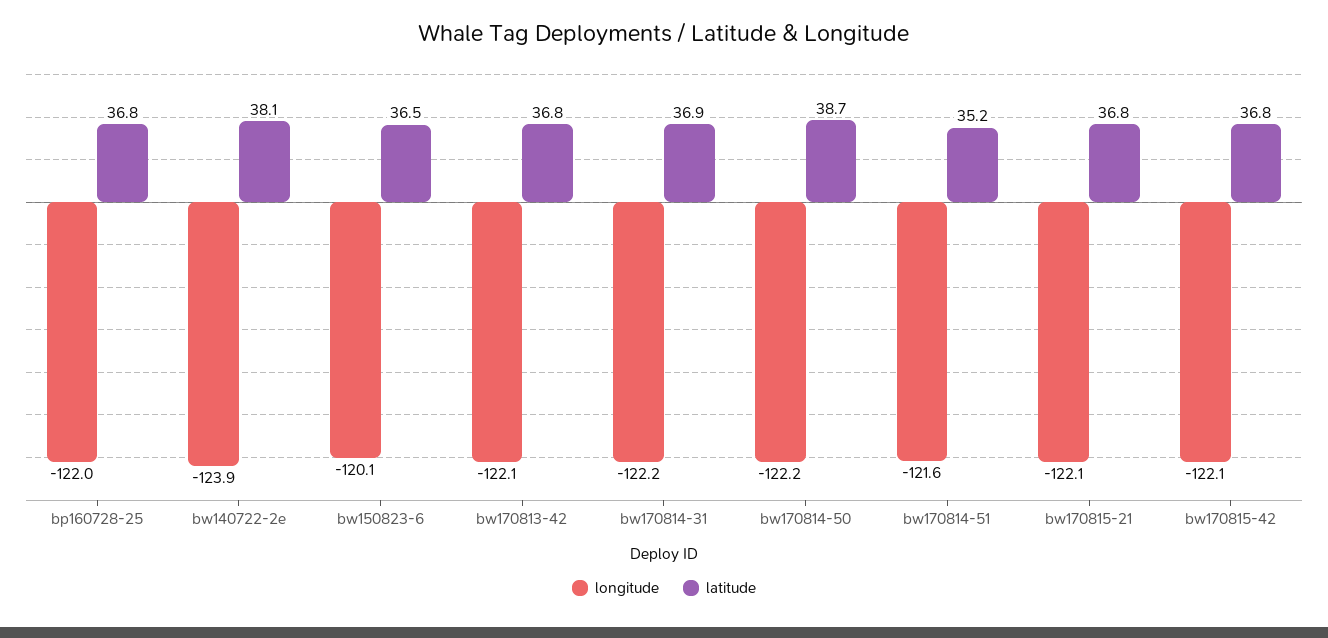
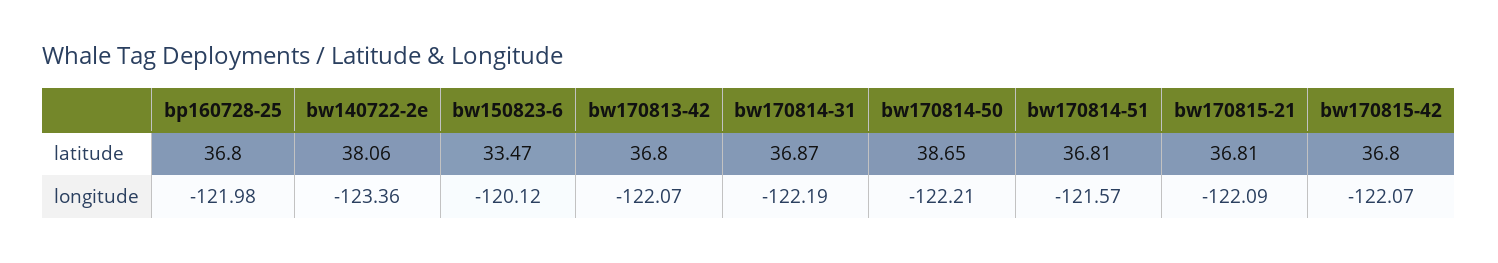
longitude, bw140722-2e: -123.9 -> -123.36
latitude, bw150823-6: 36.5 -> 33.47
latitude, bw170814-51: 35.2 -> 36.81

